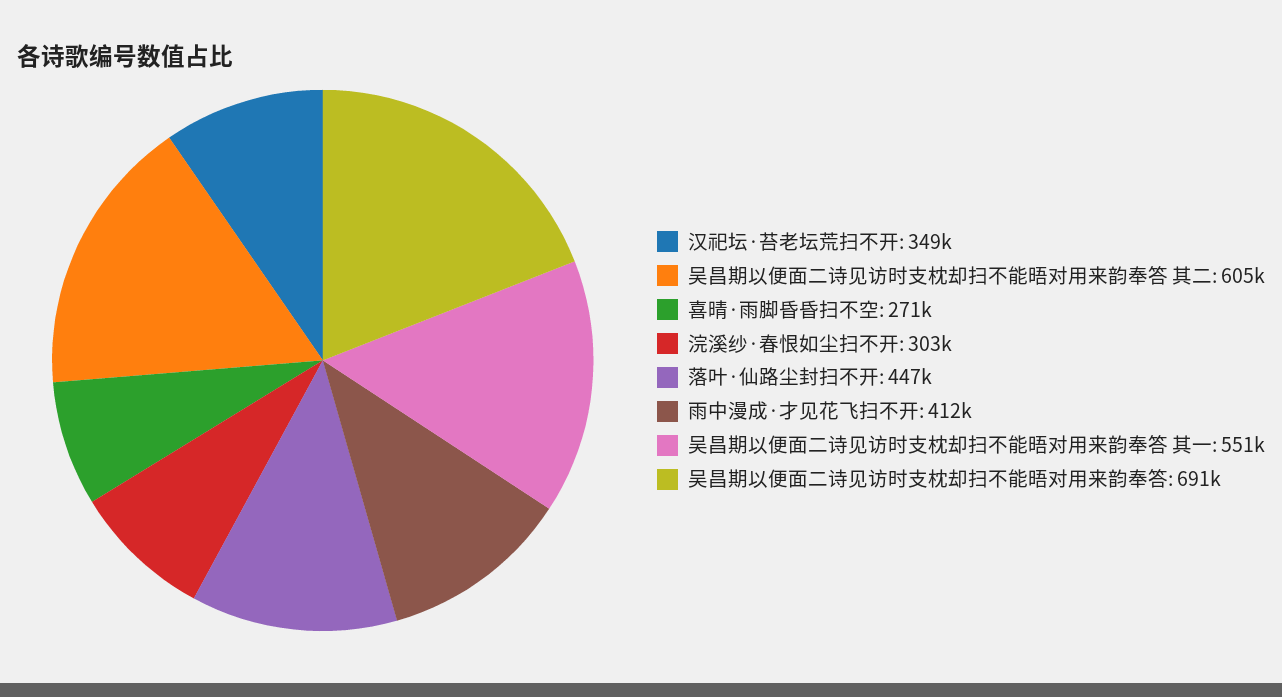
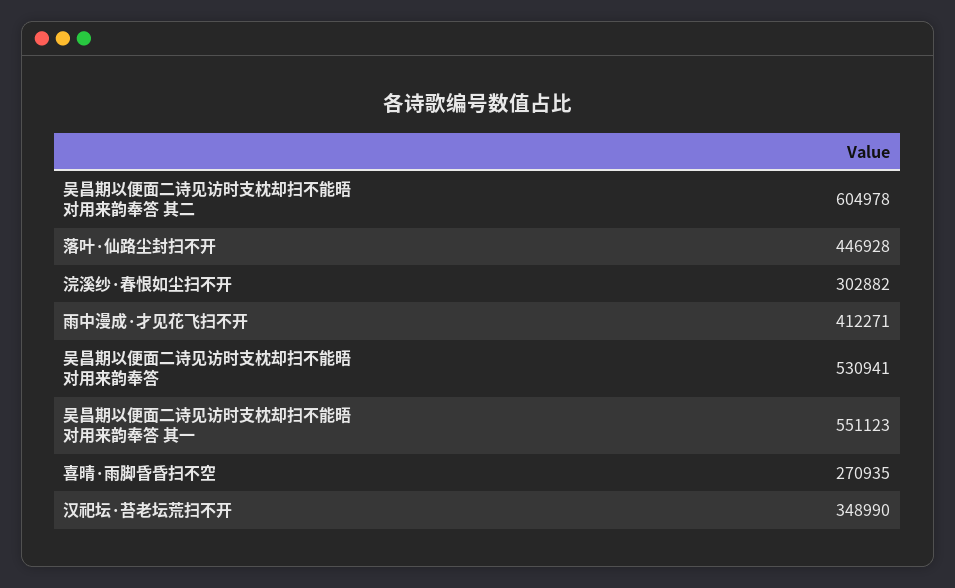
吴昌期以便面二诗见访时支枕却扫不能晤对用来韵奉答: 691000 -> 530941

